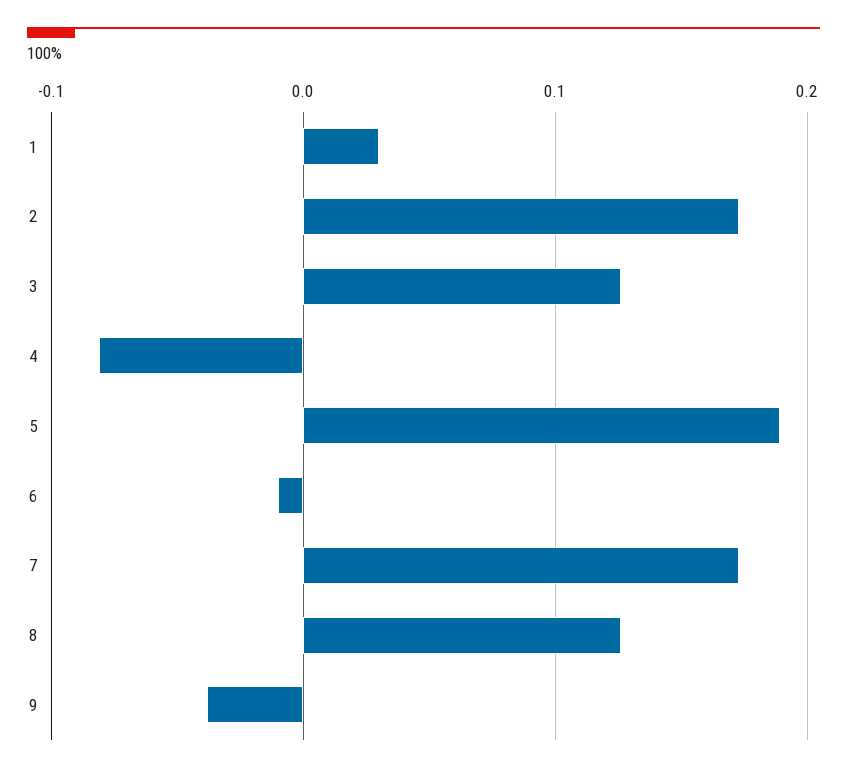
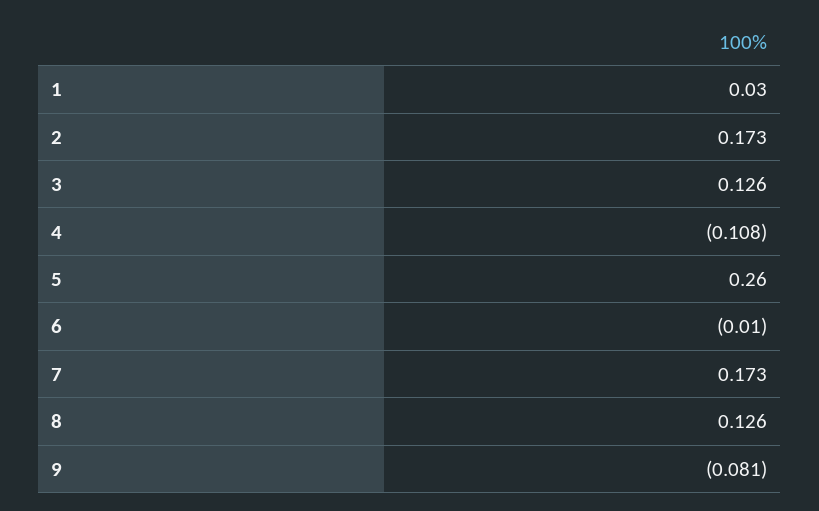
4: -0.08 -> -0.108
5: 0.19 -> 0.26
9: -0.04 -> -0.081

